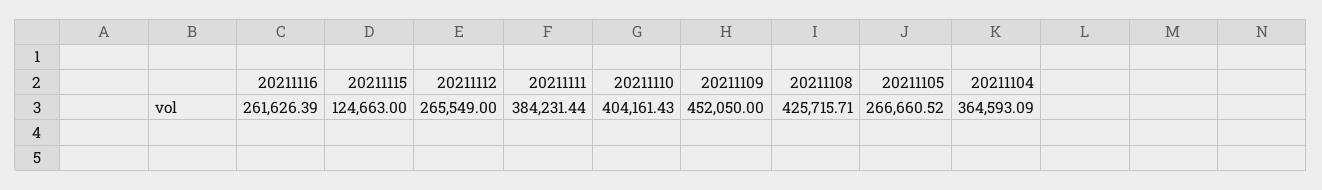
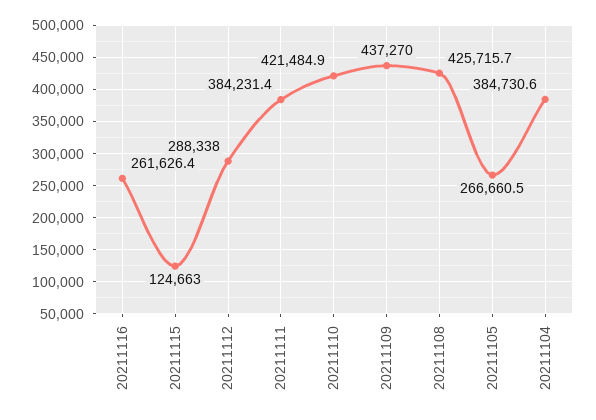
20211112: 265549 -> 288338
20211110: 404161.43 -> 421484.9
20211109: 452050 -> 437270
20211104: 364593.09 -> 384730.6

